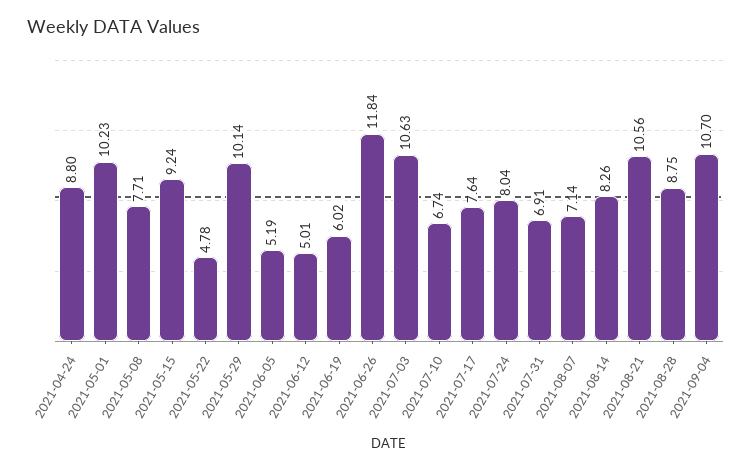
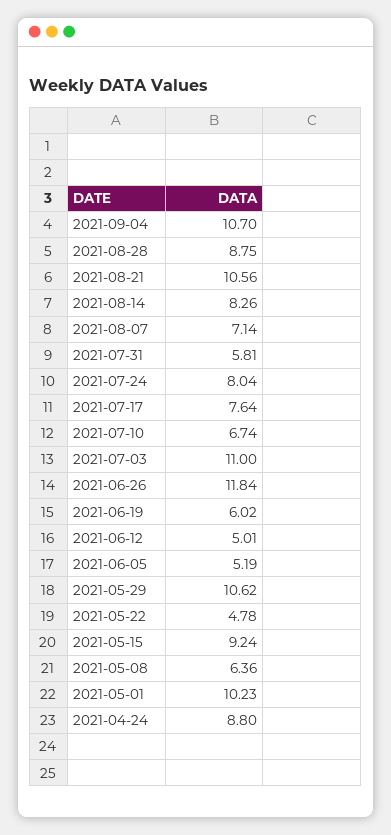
2021-05-08: 7.71 -> 6.36
2021-05-29: 10.14 -> 10.62
2021-07-03: 10.63 -> 11
2021-07-31: 6.91 -> 5.81

